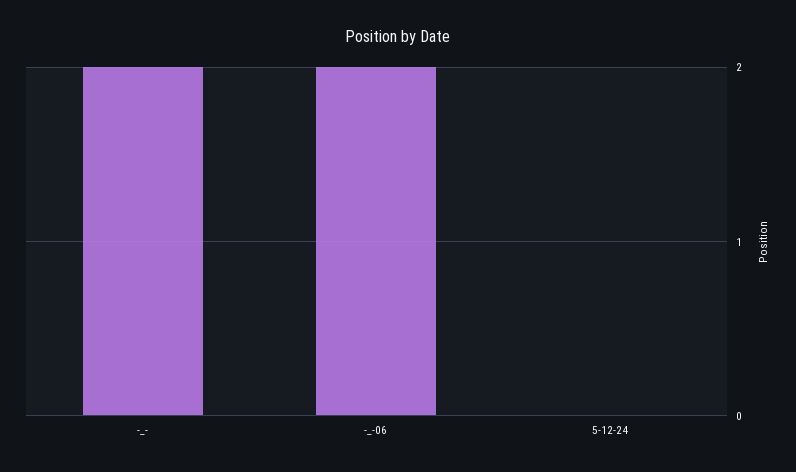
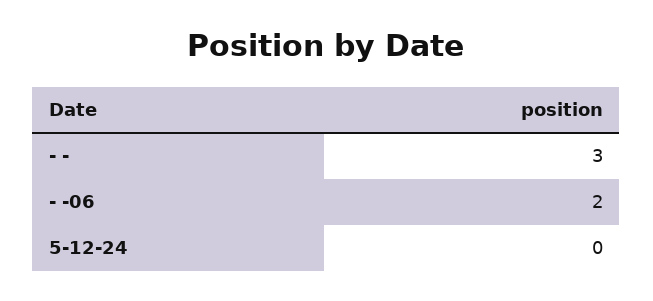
-_-: 2 -> 3

